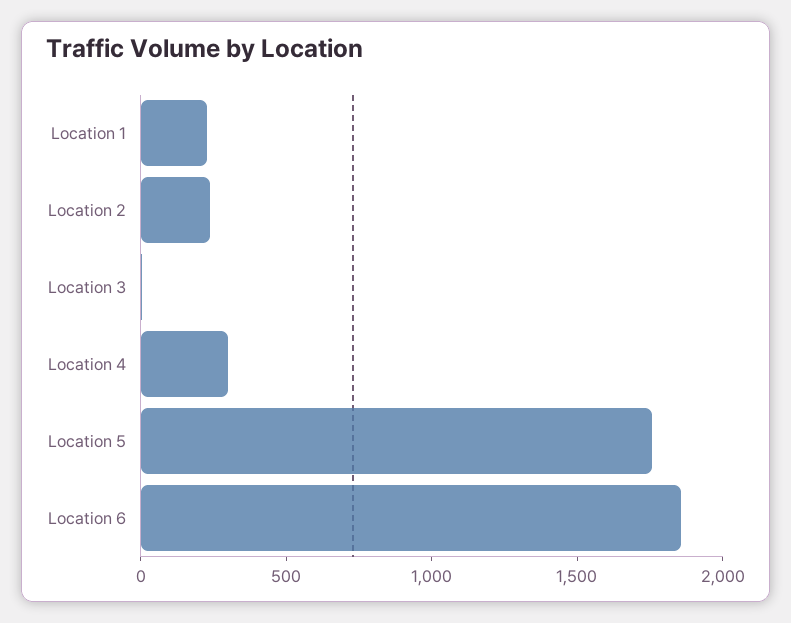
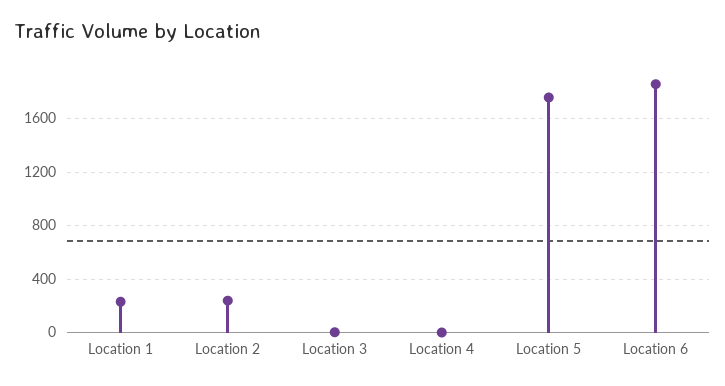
Location 4: 300 -> 0

